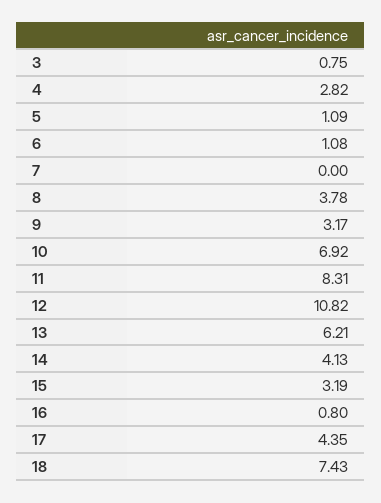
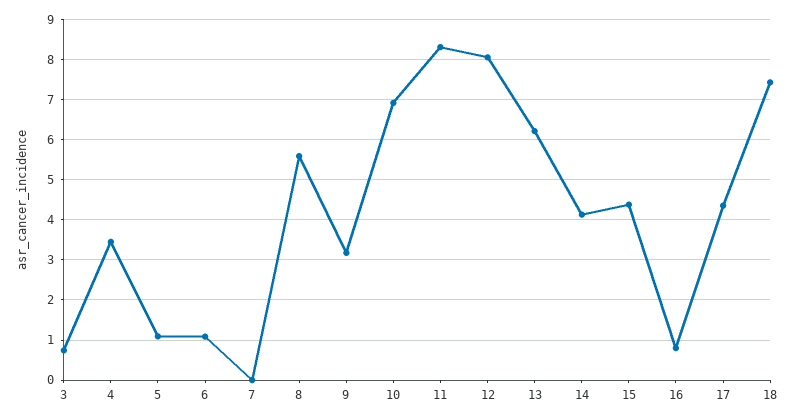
4: 2.82 -> 3.4
8: 3.78 -> 5.6
12: 10.82 -> 8
15: 3.19 -> 4.4

